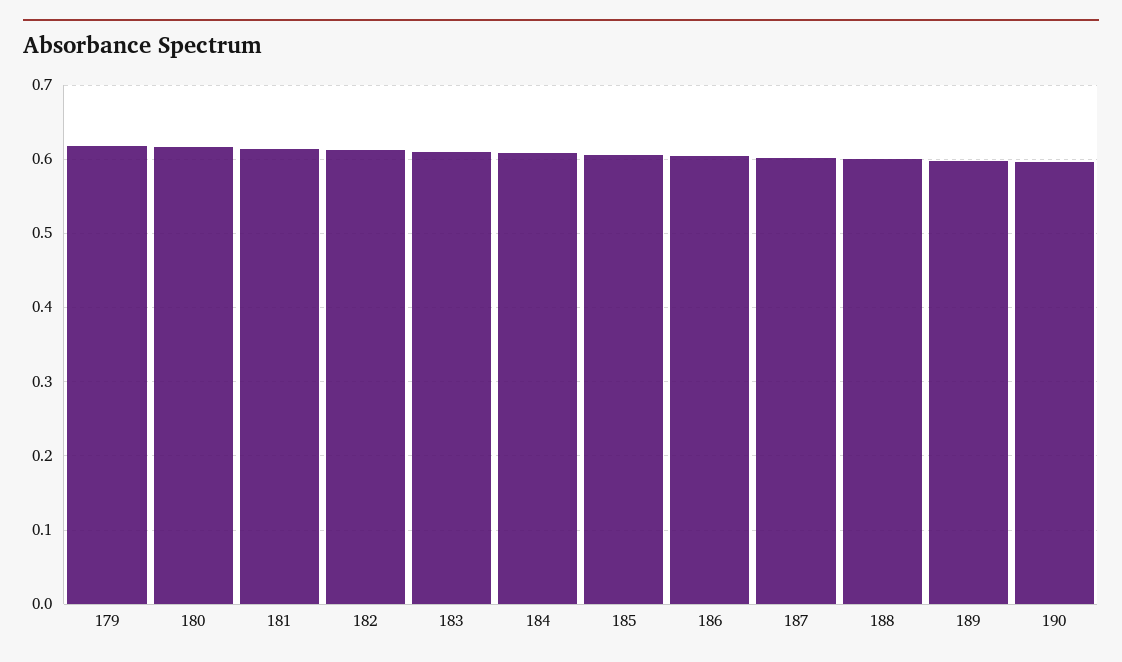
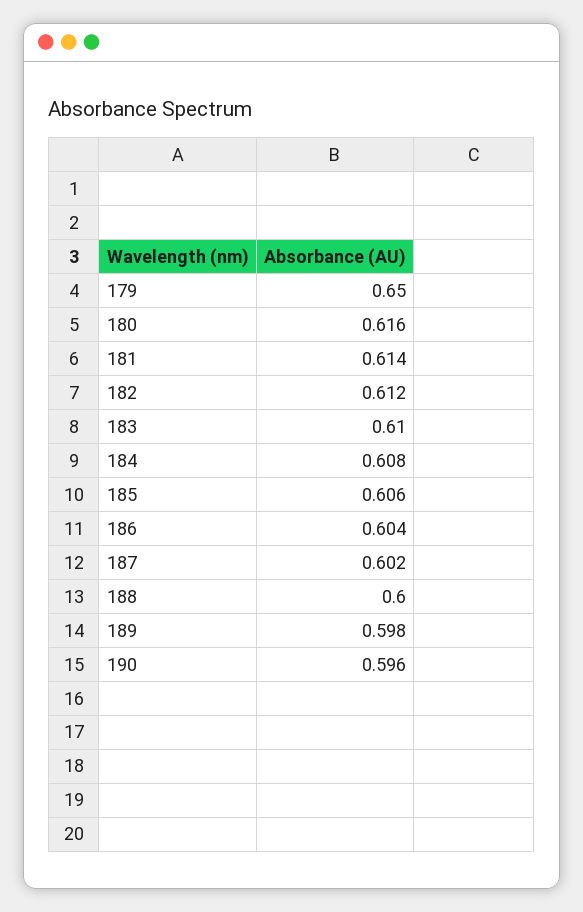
179: 0.62 -> 0.65

